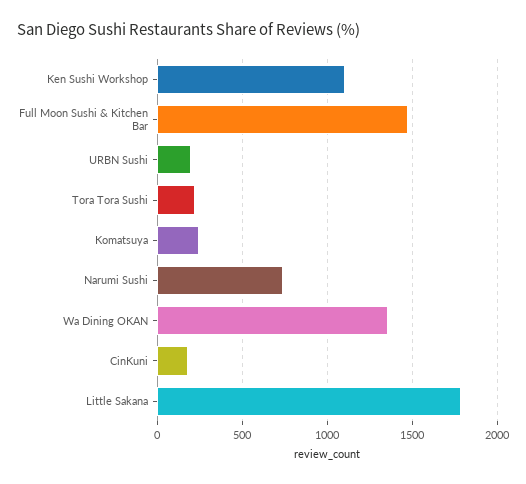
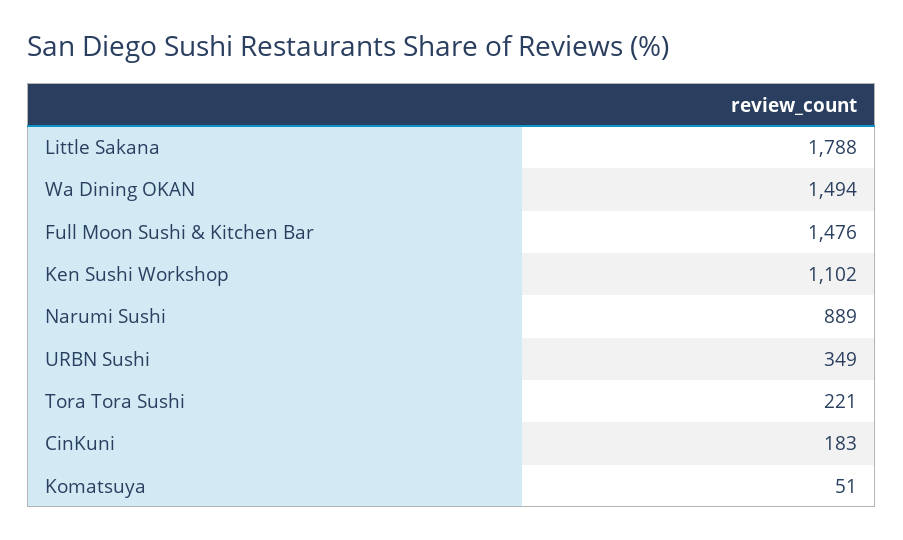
URBN Sushi: 200 -> 349
Komatsuya: 250 -> 51
Narumi Sushi: 750 -> 889
Wa Dining OKAN: 1350 -> 1494

